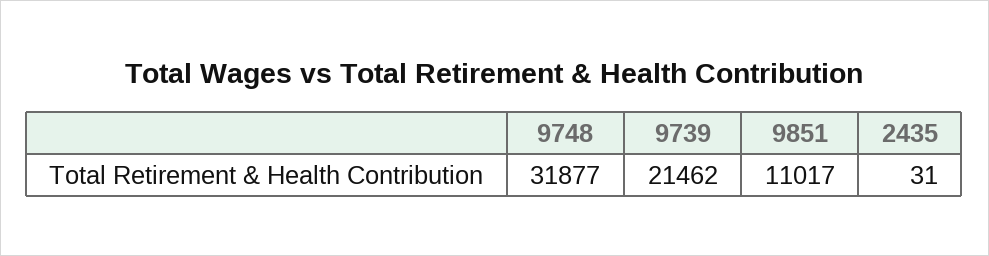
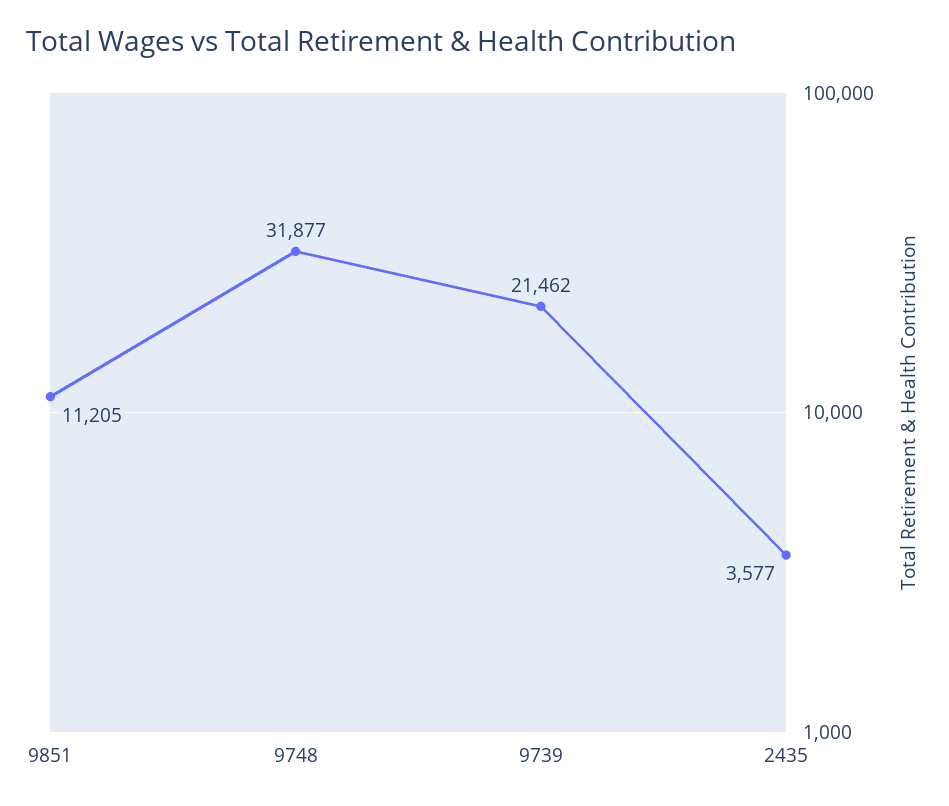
9851: 11017 -> 11205
2435: 31 -> 3577

